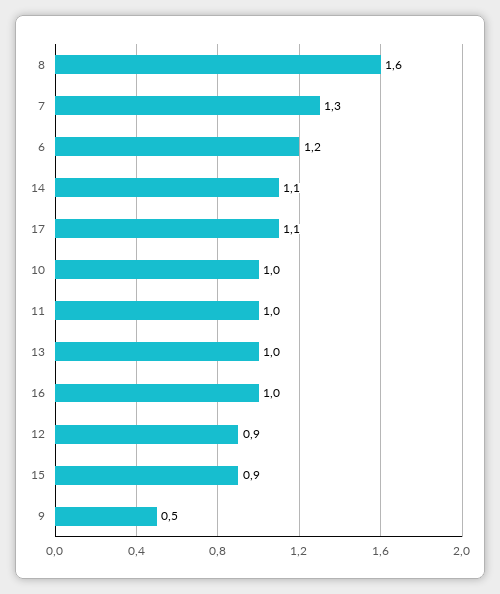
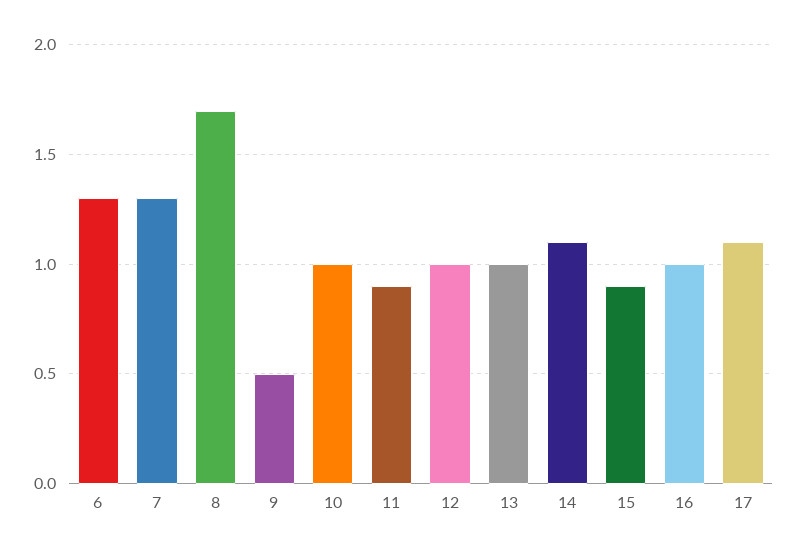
8: 1.6 -> 1.7
6: 1.2 -> 1.3
11: 1 -> 0.9
12: 0.9 -> 1

